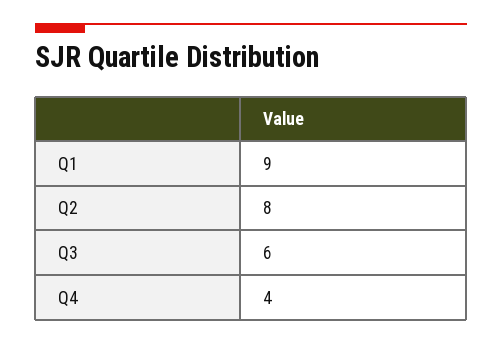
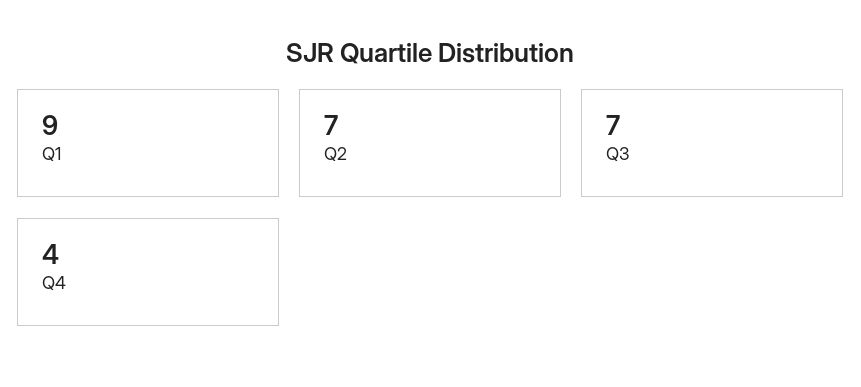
Q2: 8 -> 7
Q3: 6 -> 7

